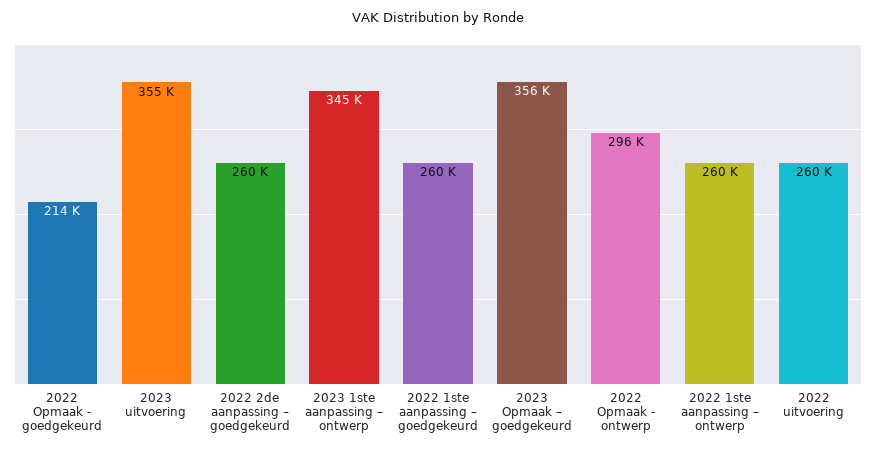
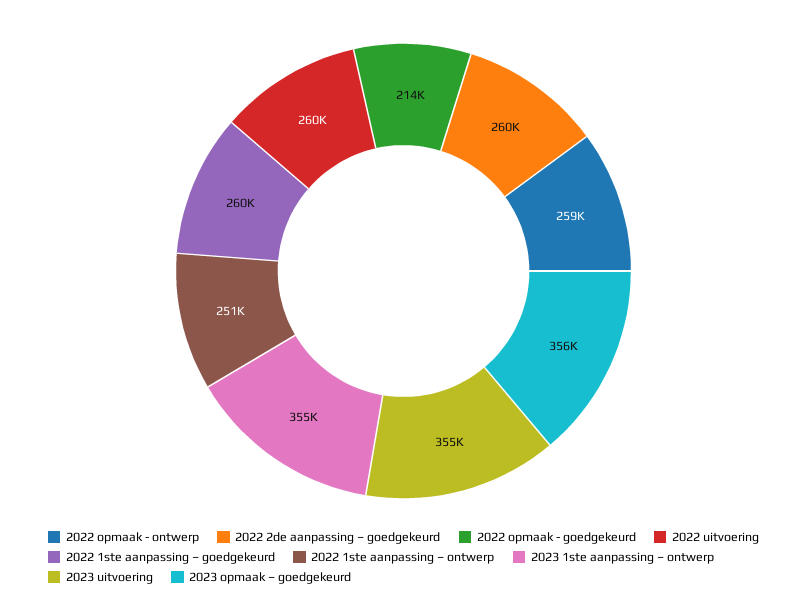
2023 1ste aanpassing – ontwerp: 345000 -> 355000
2022 Opmaak - ontwerp: 296000 -> 259000
2022 1ste aanpassing – ontwerp: 260000 -> 251000

